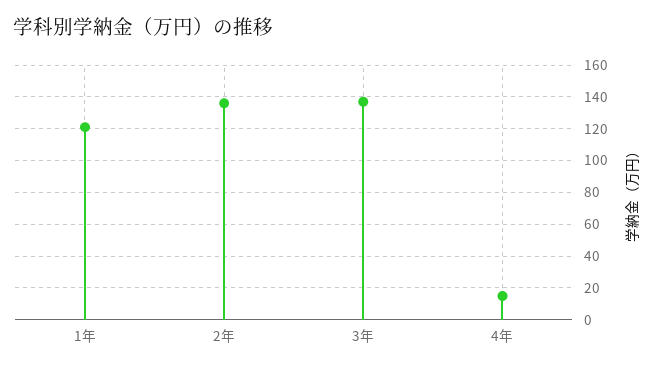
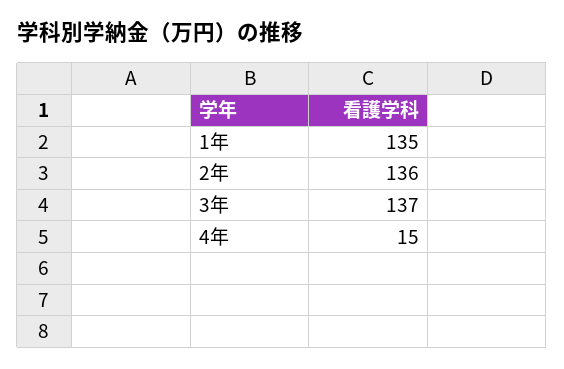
1年: 120 -> 135

